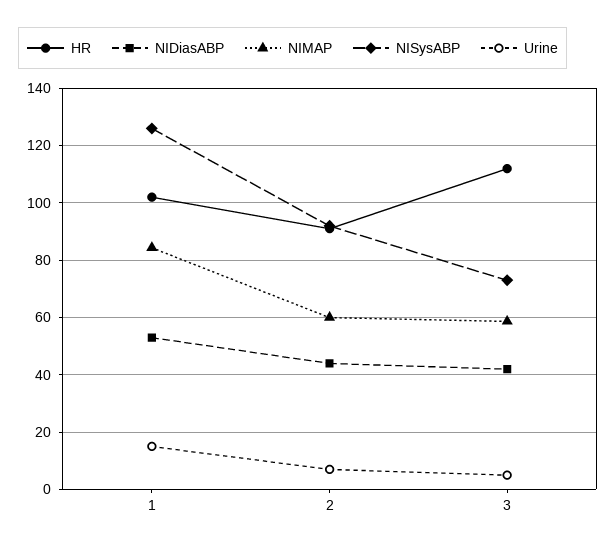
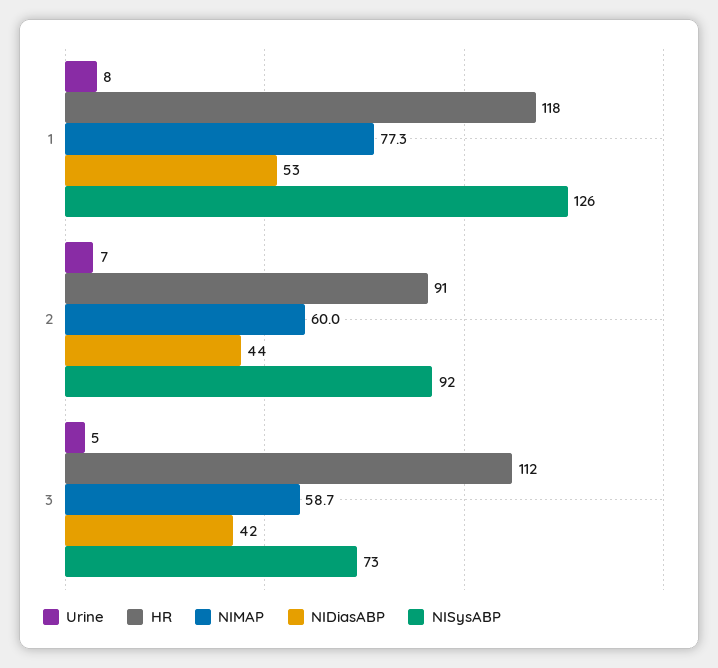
HR, 1: 102.5 -> 118
NIMAP, 1: 85 -> 77.3
Urine, 1: 15 -> 8

